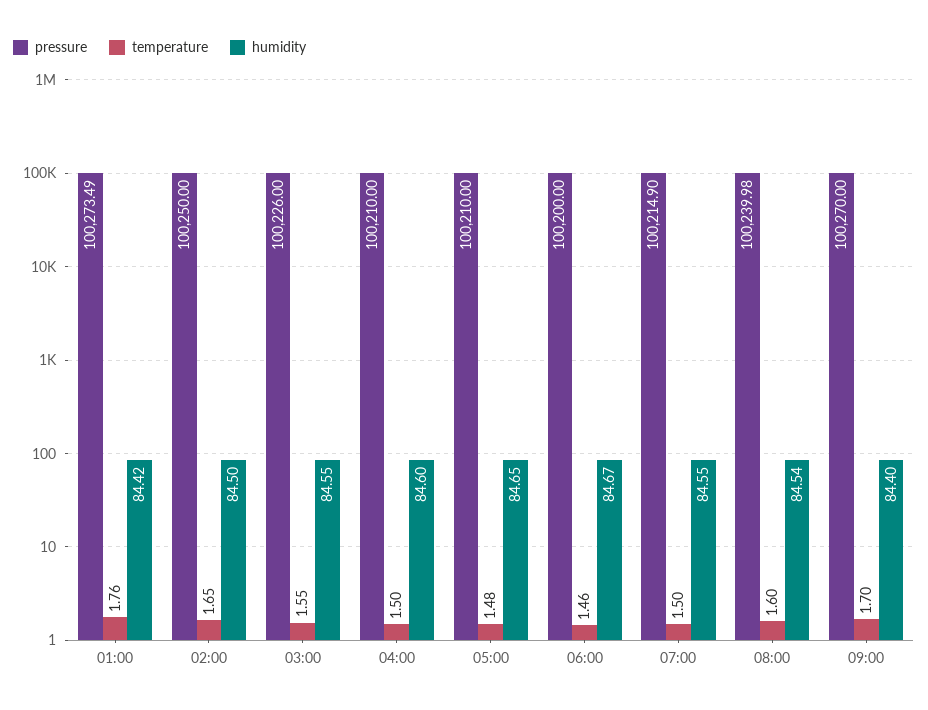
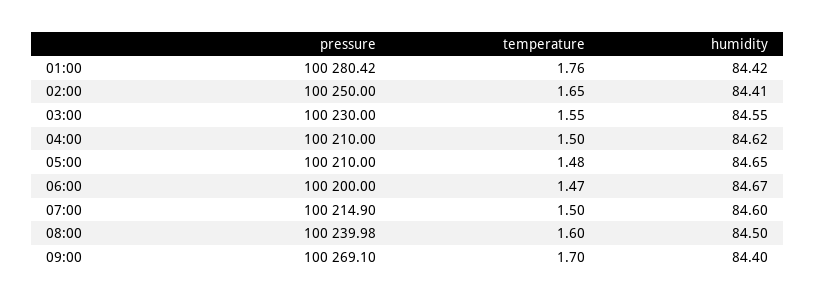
pressure, 01:00: 100273.49 -> 100280.42
humidity, 02:00: 84.5 -> 84.41
pressure, 03:00: 100226 -> 100230
humidity, 04:00: 84.6 -> 84.62
temperature, 06:00: 1.46 -> 1.47
humidity, 07:00: 84.55 -> 84.6
humidity, 08:00: 84.54 -> 84.5
pressure, 09:00: 100270 -> 100269.1

